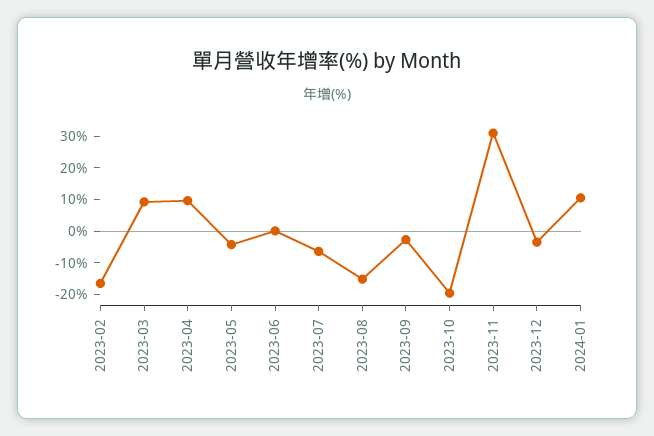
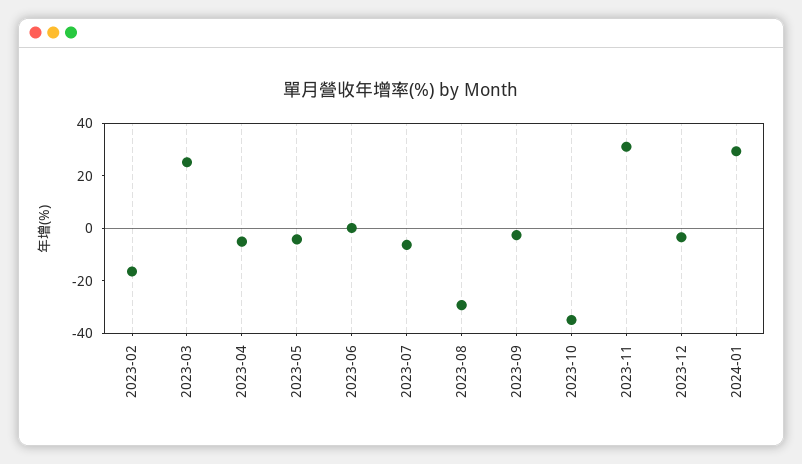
2023-03: 10 -> 25
2023-04: 10 -> -5
2023-08: -15 -> -30
2023-10: -20 -> -35
2024-01: 10 -> 30

